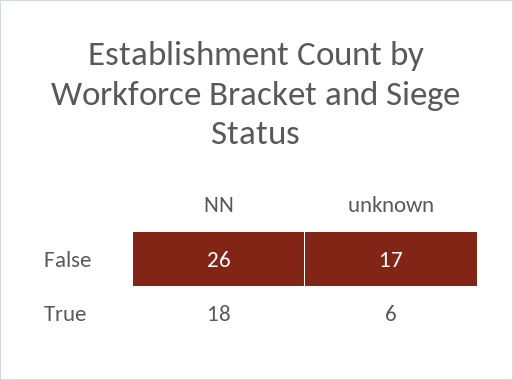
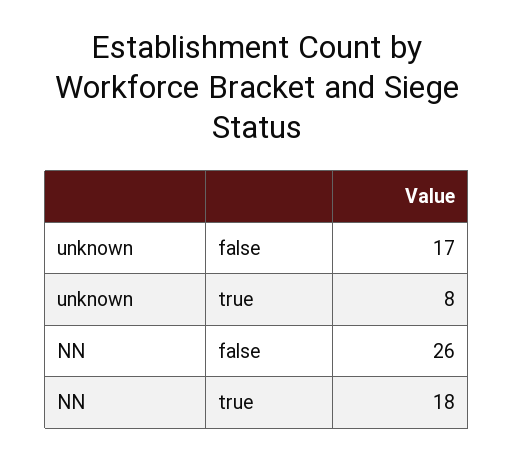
unknown, True: 6 -> 8

